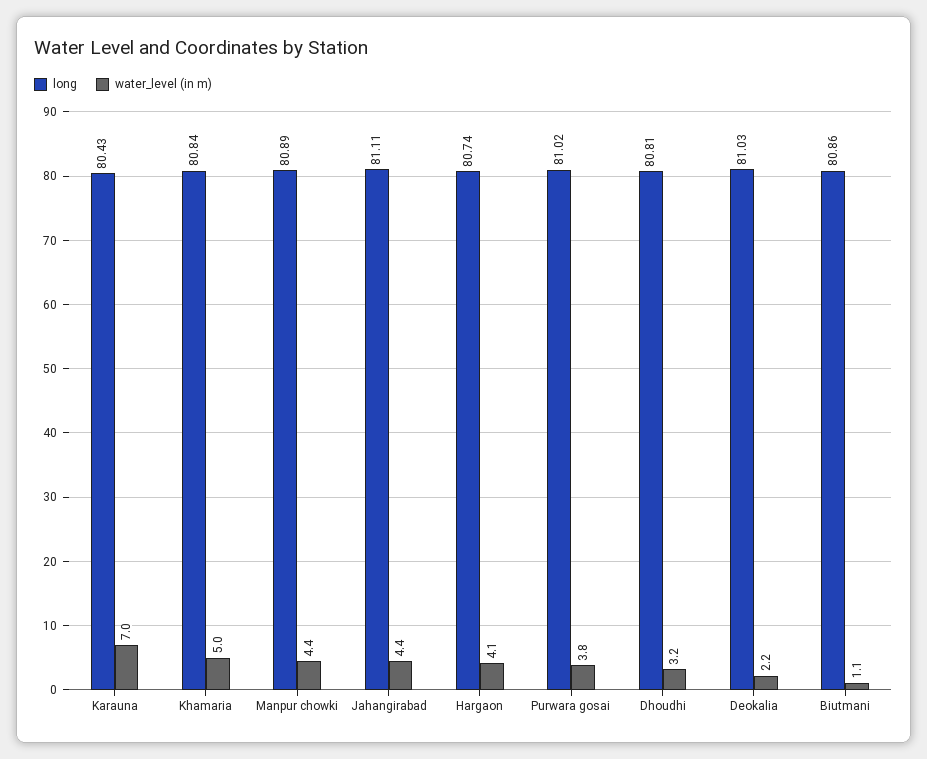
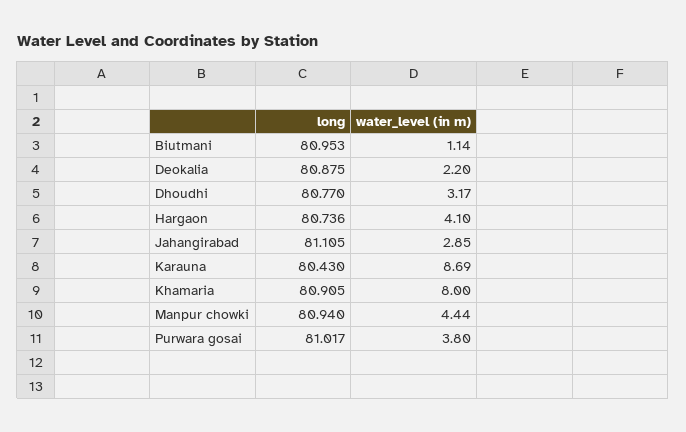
water_level (in m), Karauna: 7 -> 8.69
long, Khamaria: 80.84 -> 80.905
water_level (in m), Khamaria: 5 -> 8
long, Manpur chowki: 80.89 -> 80.94
water_level (in m), Jahangirabad: 4.4 -> 2.85
long, Dhoudhi: 80.81 -> 80.77
long, Deokalia: 81.03 -> 80.875
long, Biutmani: 80.86 -> 80.953

